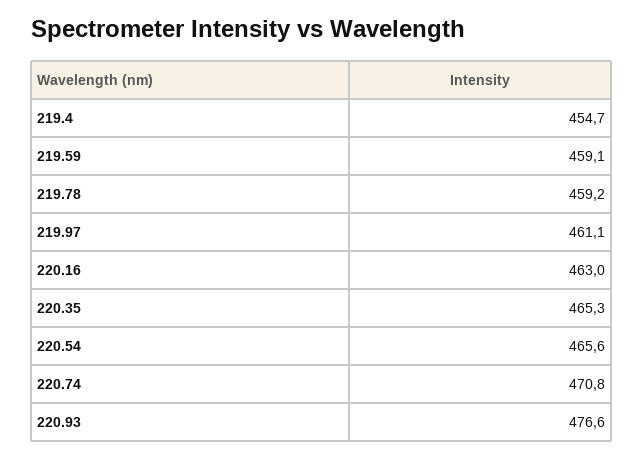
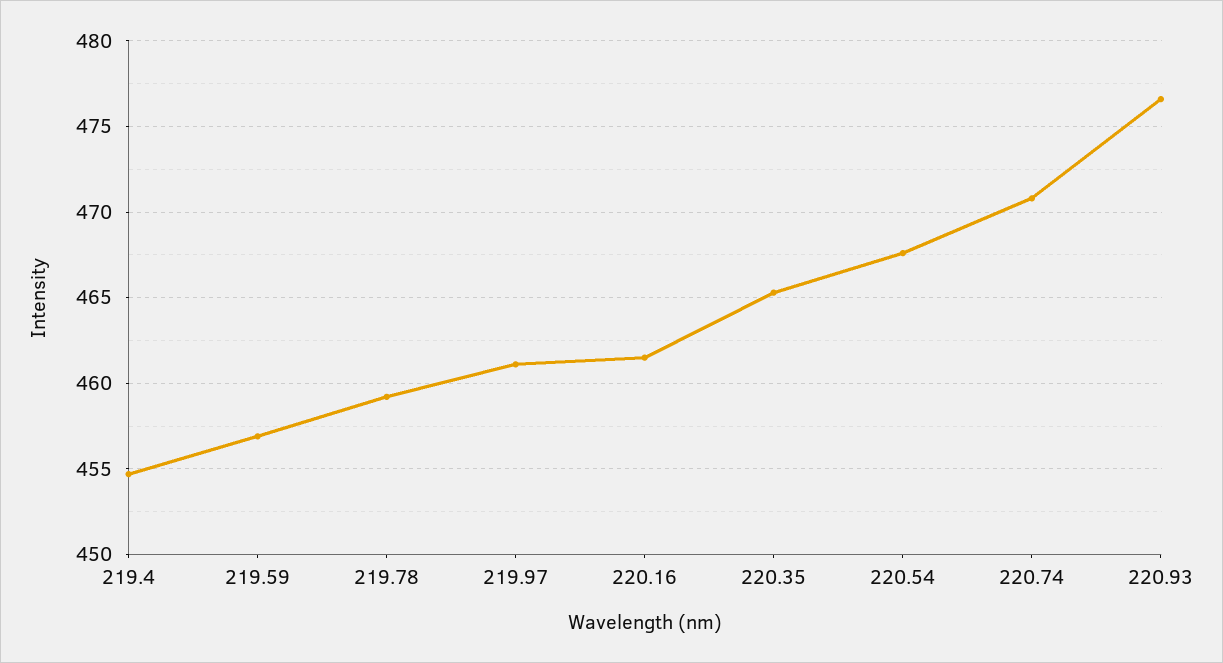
219.59: 459.1 -> 457
220.16: 463 -> 461.5
220.54: 465.6 -> 467.5

